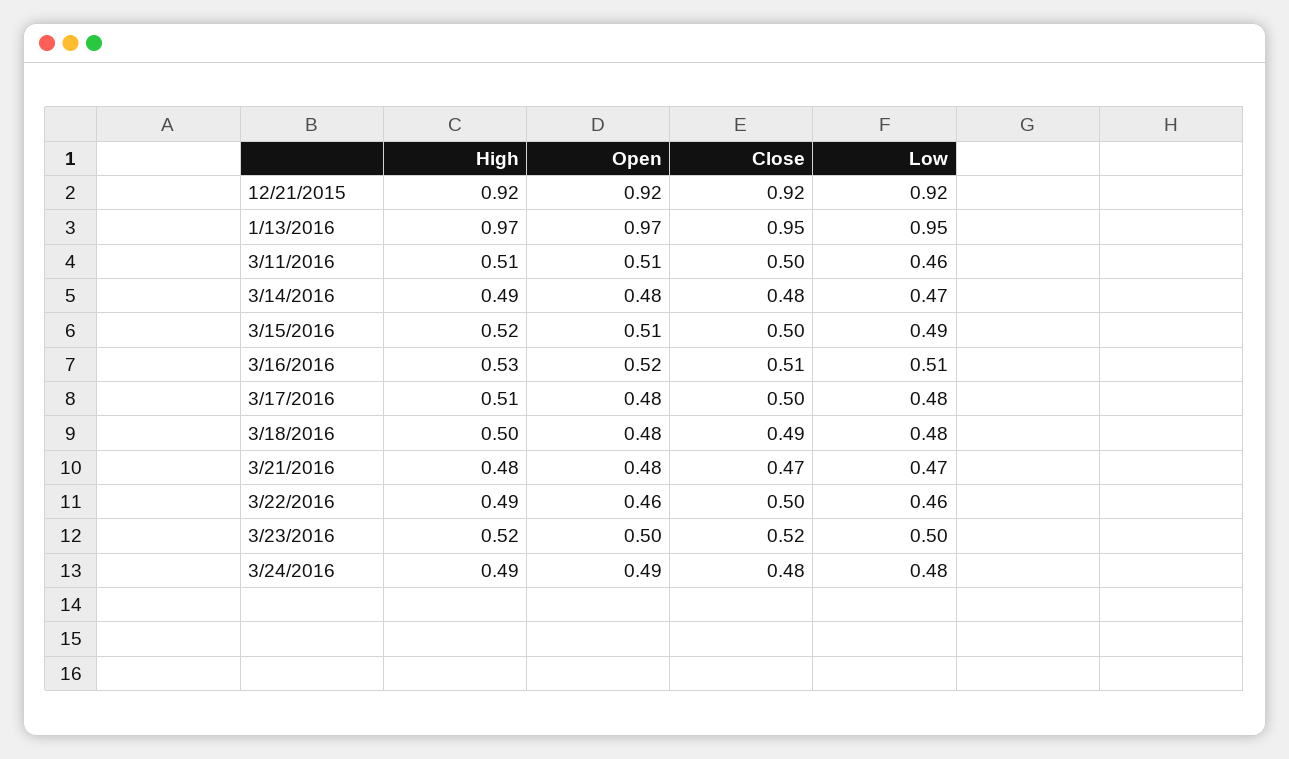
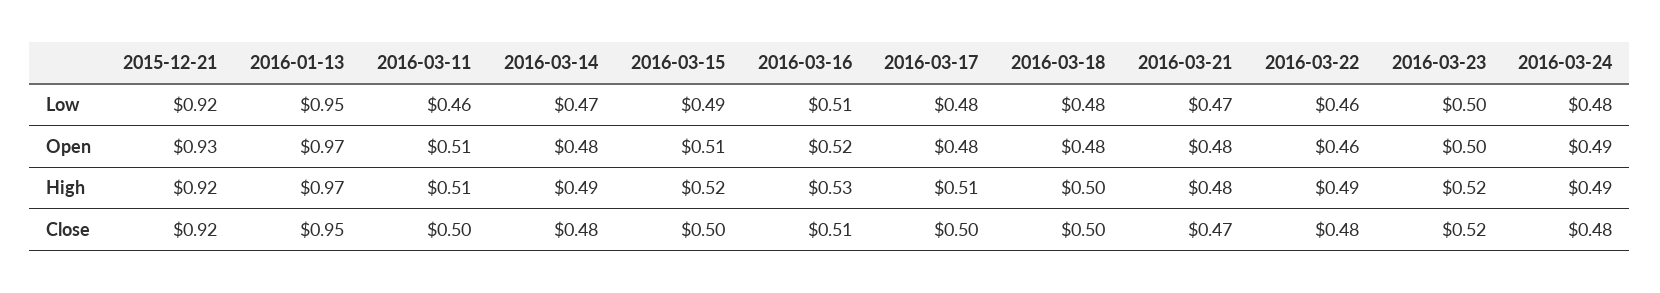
Open, 12/21/2015: 0.92 -> 0.93
Close, 3/18/2016: 0.49 -> 0.5
Close, 3/22/2016: 0.5 -> 0.48

